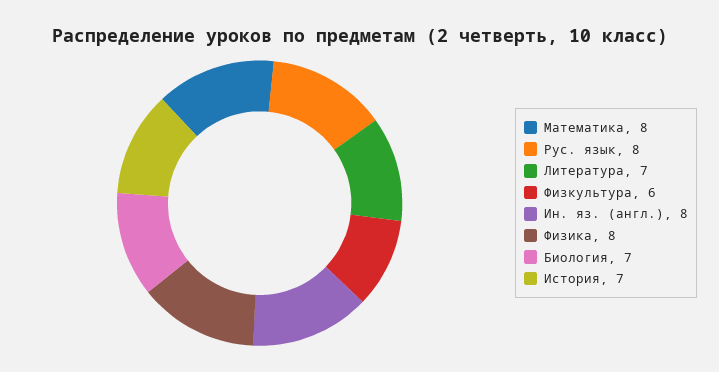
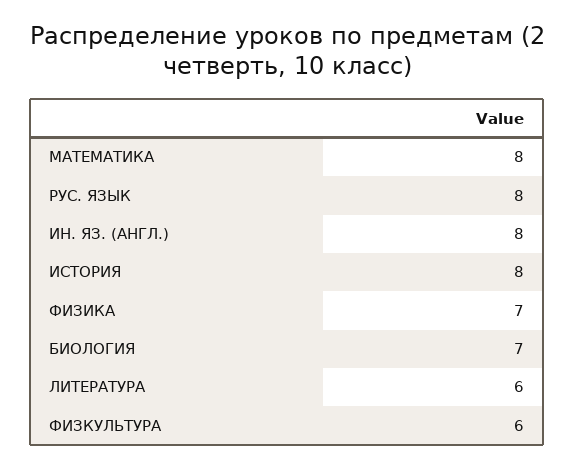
Литература: 7 -> 6
Физика: 8 -> 7
История: 7 -> 8

